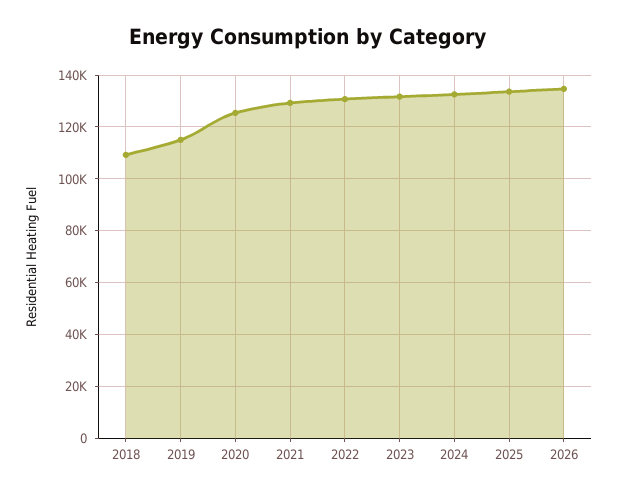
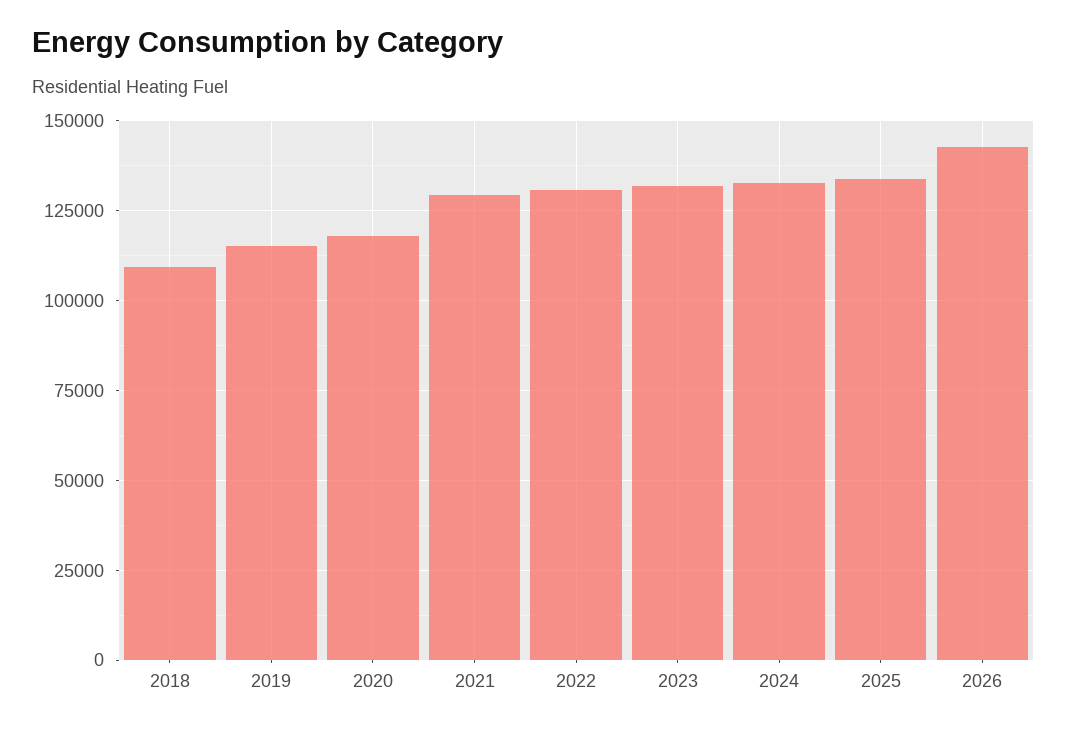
2020: 125000 -> 117500
2026: 135000 -> 142500

